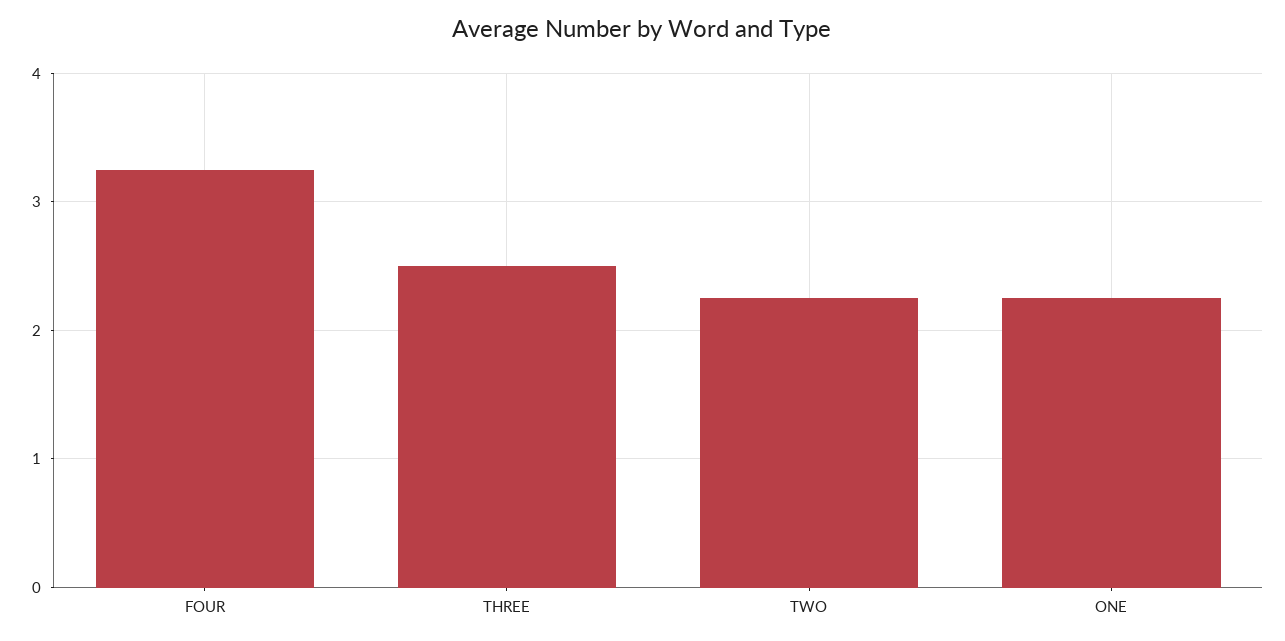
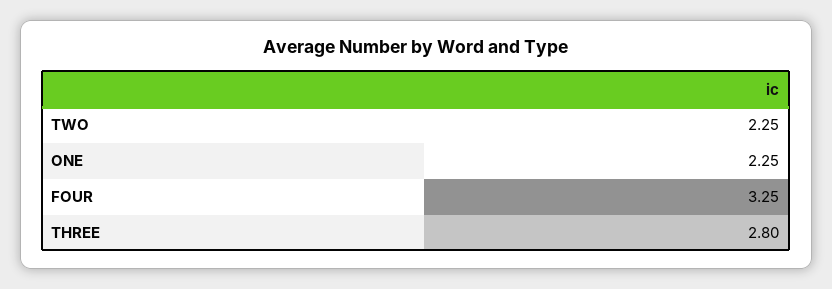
THREE: 2.5 -> 2.8

